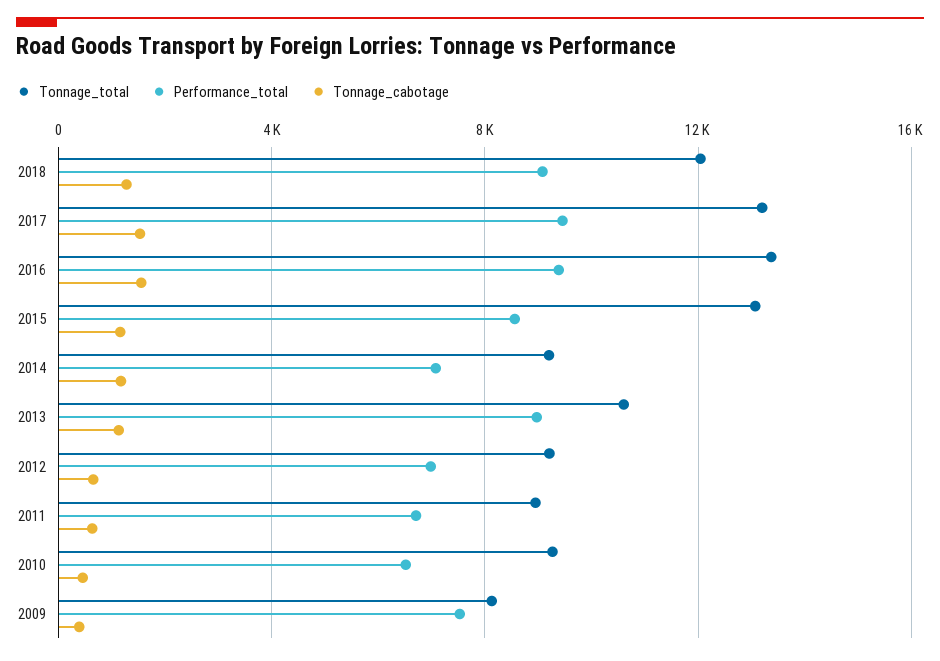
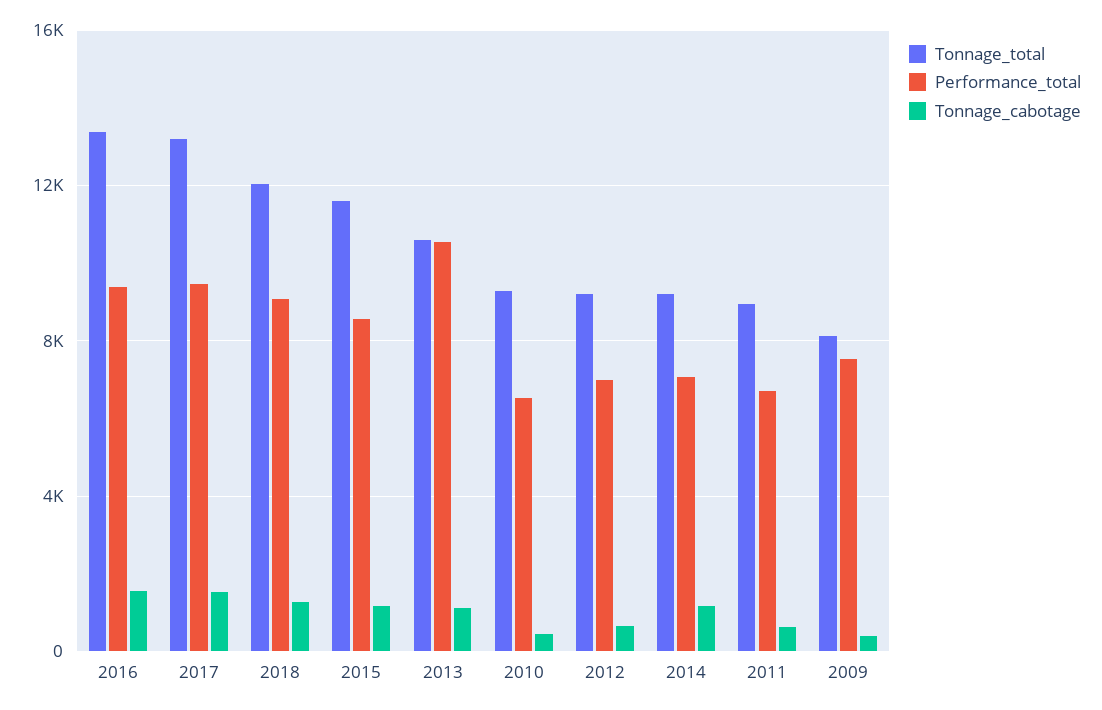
Tonnage_total, 2015: 13000 -> 11500
Performance_total, 2013: 9000 -> 10500

